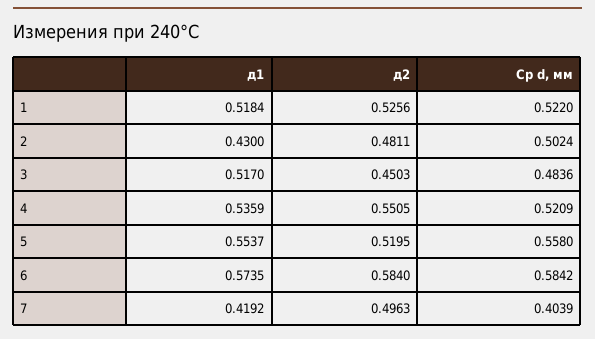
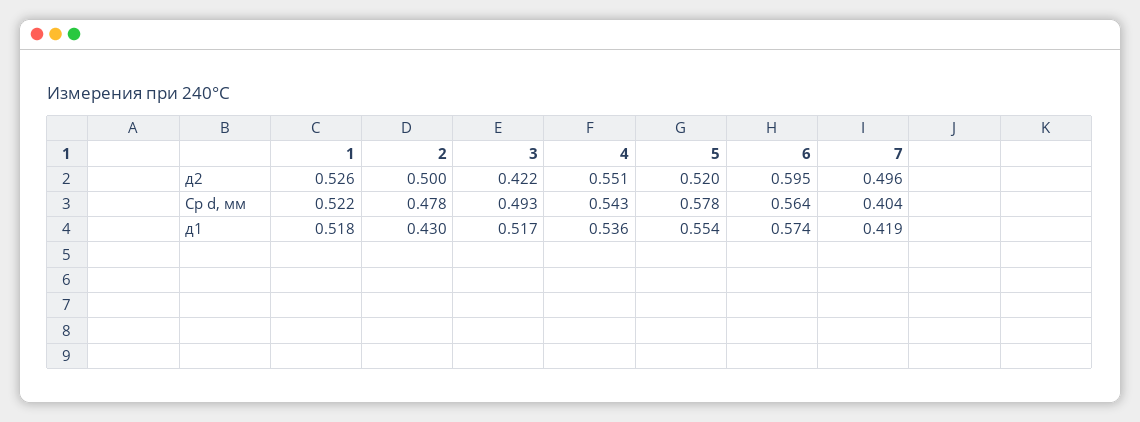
д2, 2: 0.4811 -> 0.5
Ср d, мм, 2: 0.5024 -> 0.478
д2, 3: 0.4503 -> 0.422
Ср d, мм, 3: 0.4836 -> 0.493
Ср d, мм, 4: 0.5209 -> 0.543
Ср d, мм, 5: 0.558 -> 0.578
д2, 6: 0.584 -> 0.595
Ср d, мм, 6: 0.5842 -> 0.564

